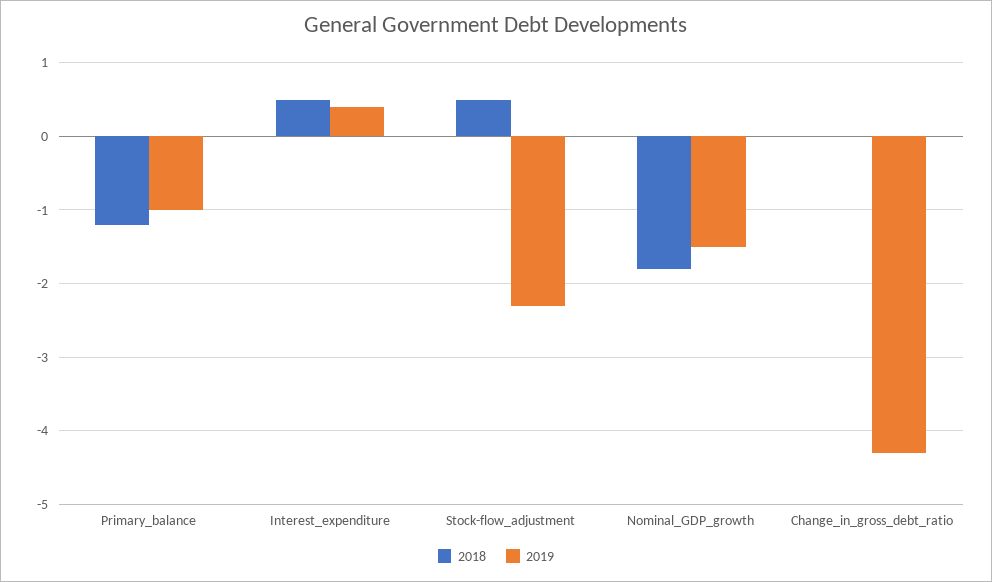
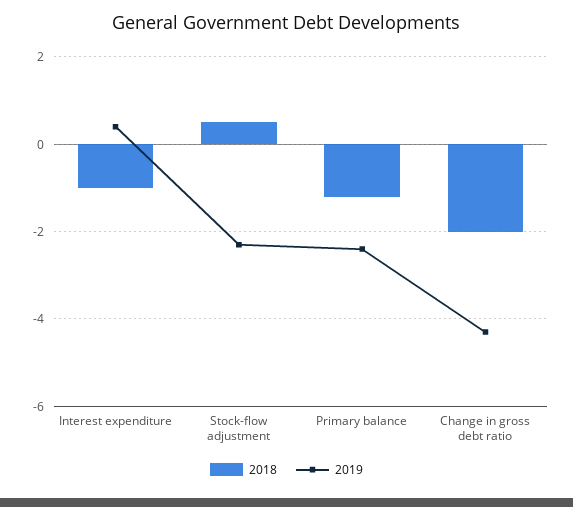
2019, Primary_balance: -1 -> -2.5
2018, Interest_expenditure: 0.5 -> -1
2018, Nominal_GDP_growth: -1.8 -> none
2019, Nominal_GDP_growth: -1.5 -> none
2018, Change_in_gross_debt_ratio: 0 -> -2

